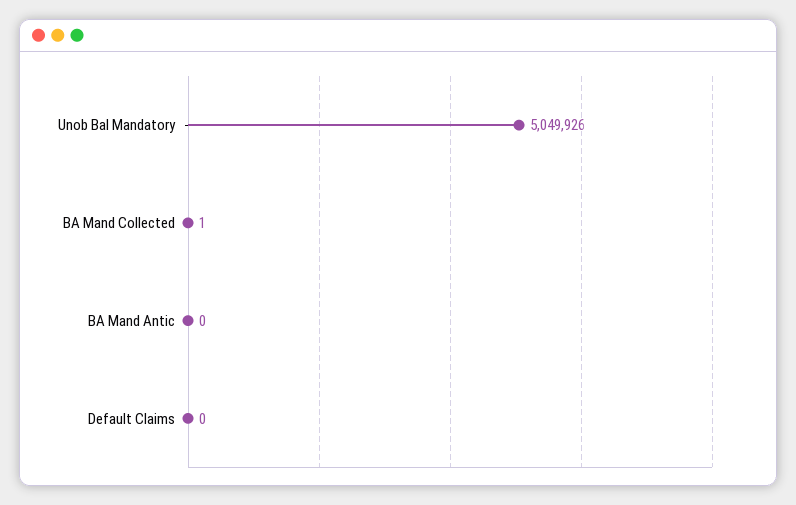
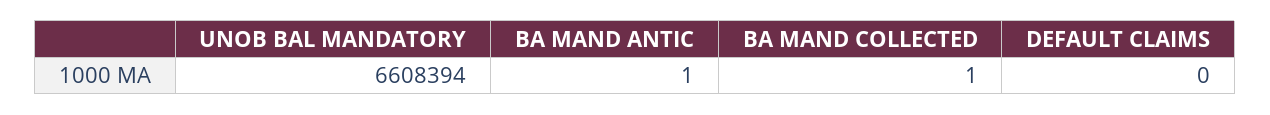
Unob Bal Mandatory: 5049926 -> 6608394
BA Mand Antic: 0 -> 1

